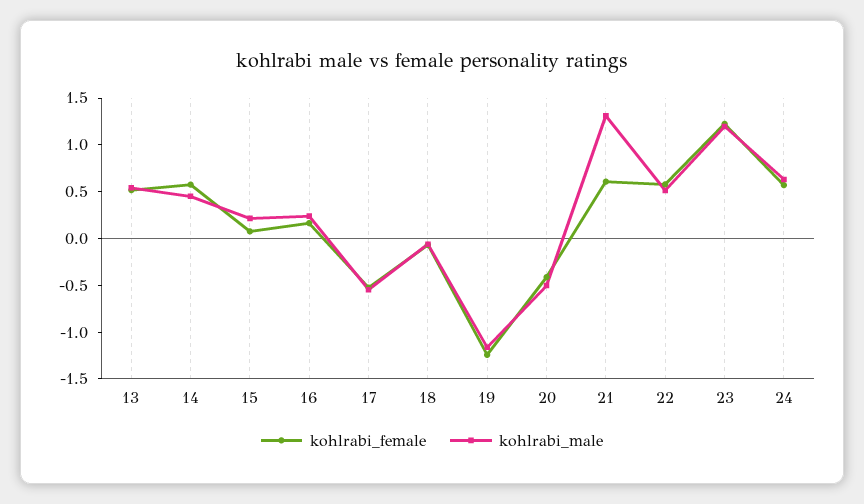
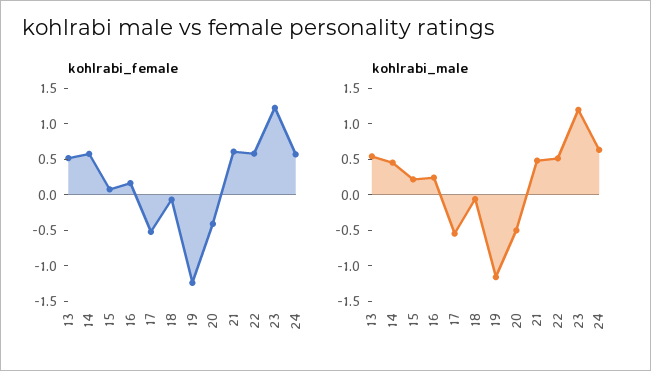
kohlrabi_male, 21: 1.3 -> 0.5

